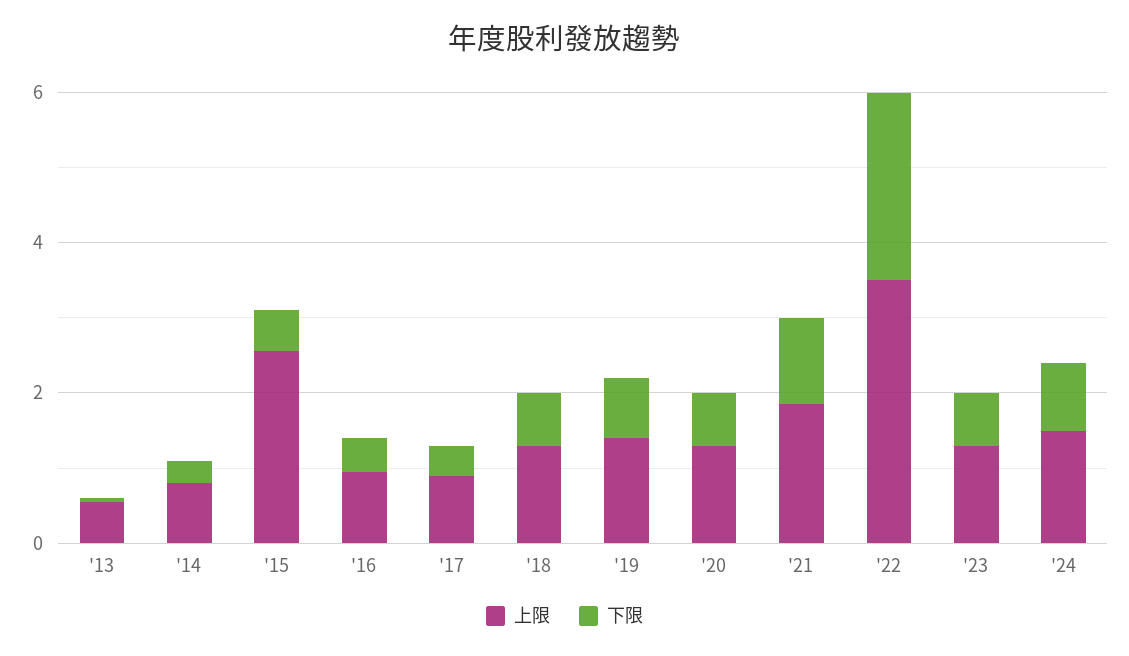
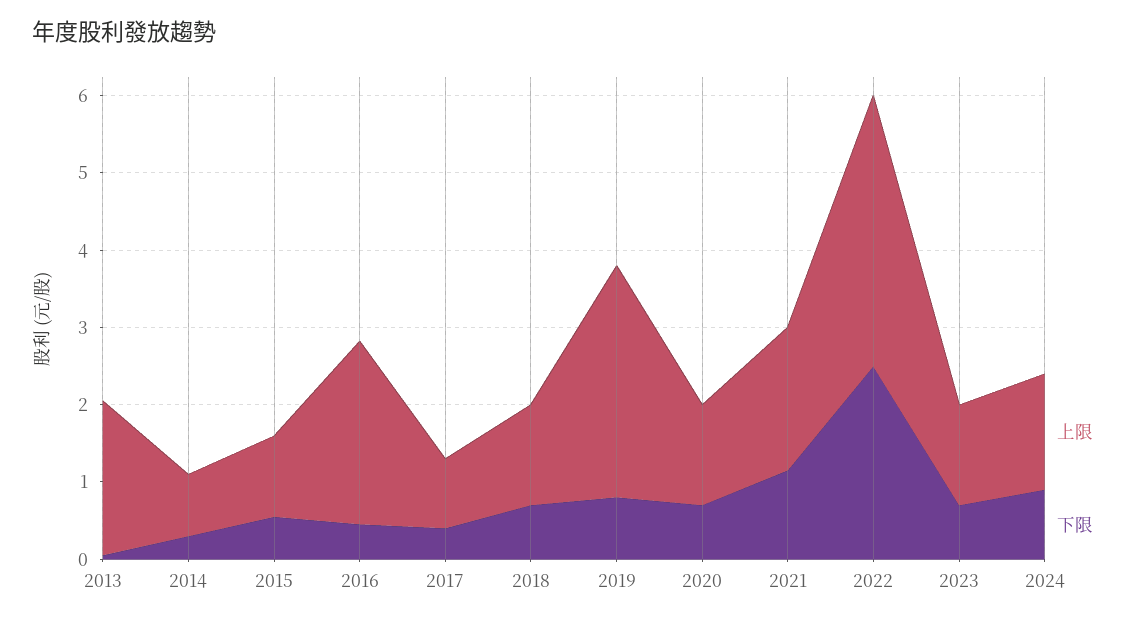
上限, '13: 0.5 -> 2
上限, '15: 2.5 -> 1
上限, '16: 1 -> 2.4
上限, '19: 1.5 -> 3

